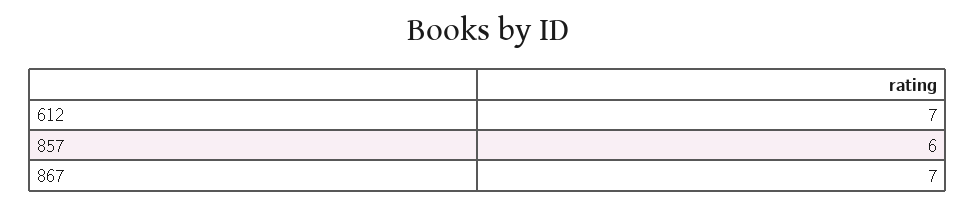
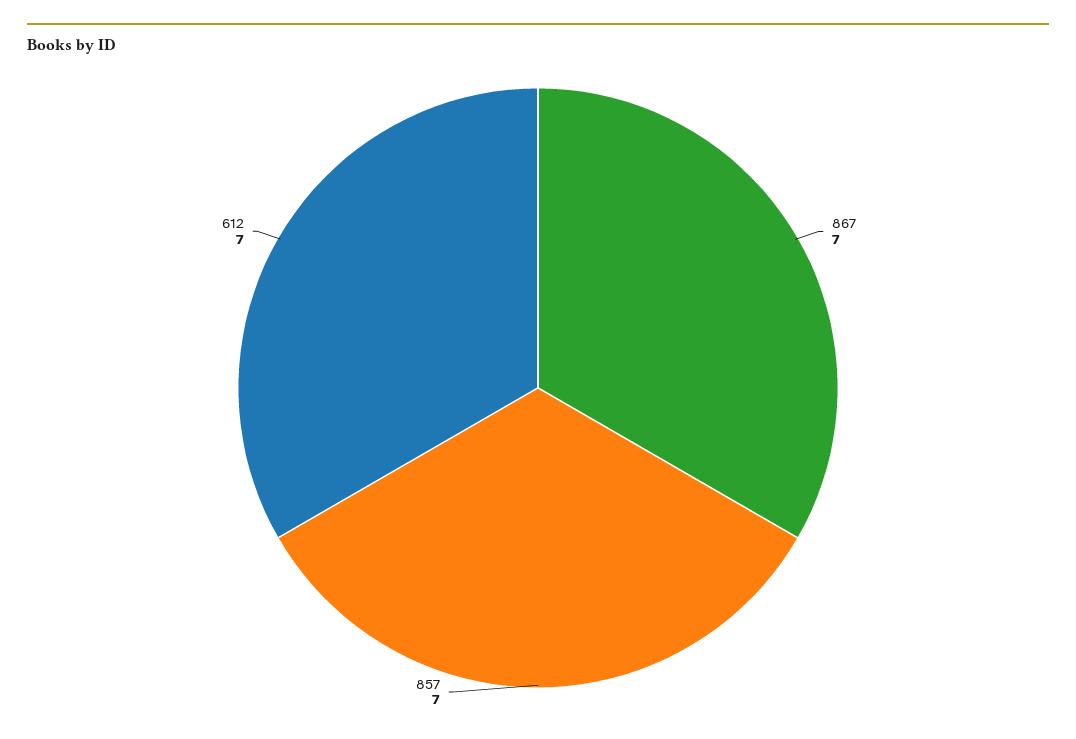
857: 6 -> 7

